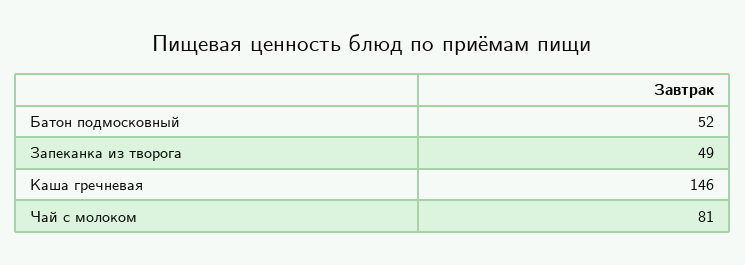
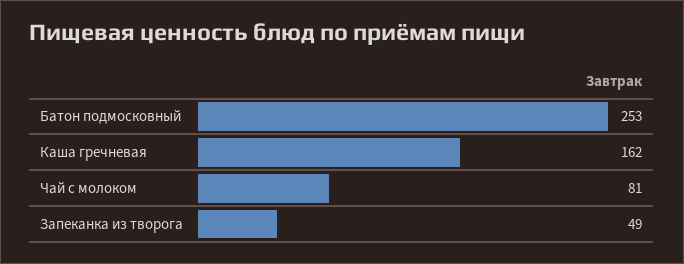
Батон подмосковный: 52 -> 253
Каша гречневая: 146 -> 162

